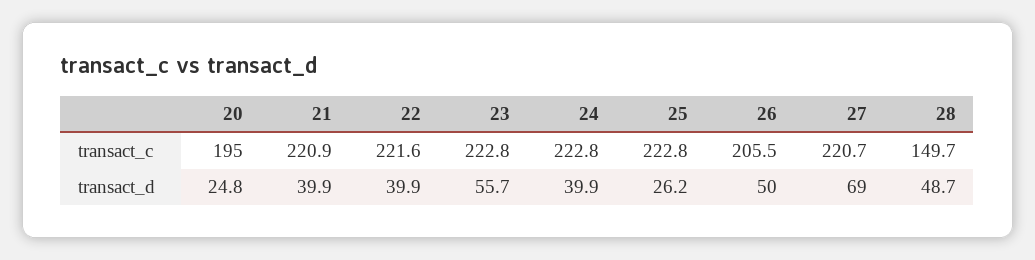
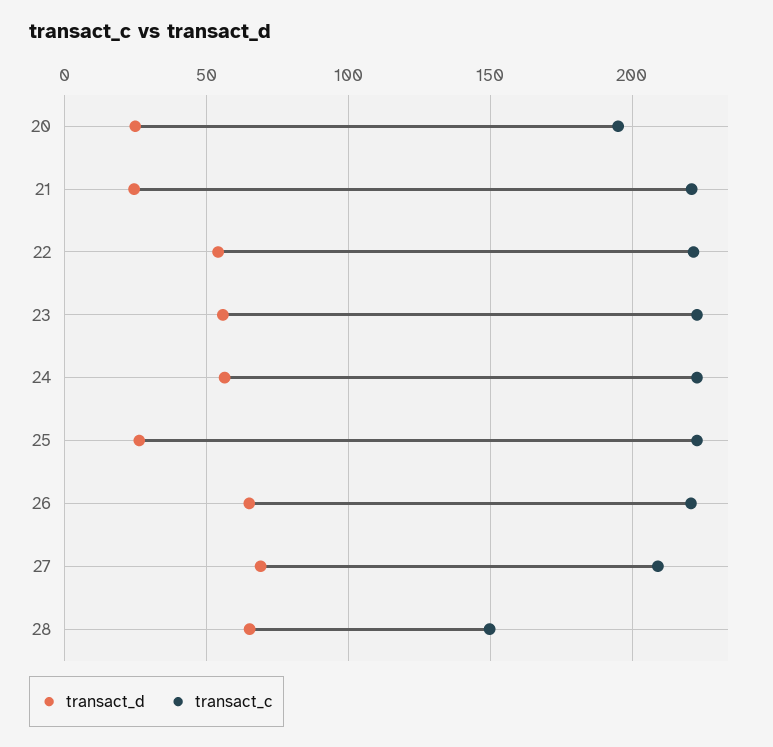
transact_c, 26: 205.5 -> 220
transact_c, 27: 220.7 -> 210
transact_d, 21: 39.9 -> 25
transact_d, 22: 39.9 -> 55
transact_d, 24: 39.9 -> 55
transact_d, 26: 50 -> 65
transact_d, 28: 48.7 -> 65

